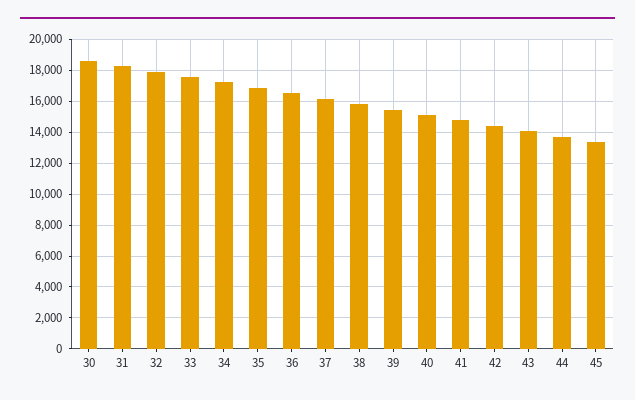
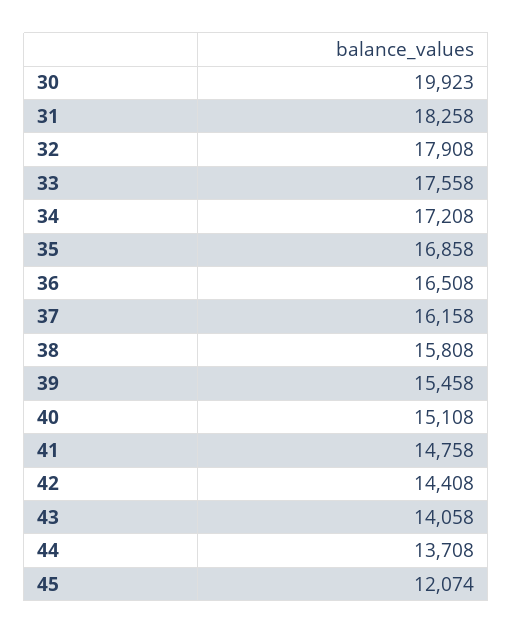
30: 18500 -> 19923
45: 13500 -> 12074

